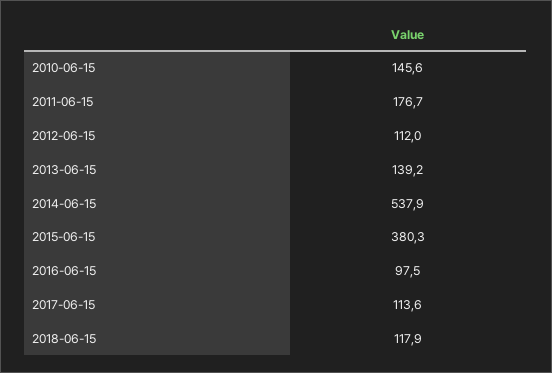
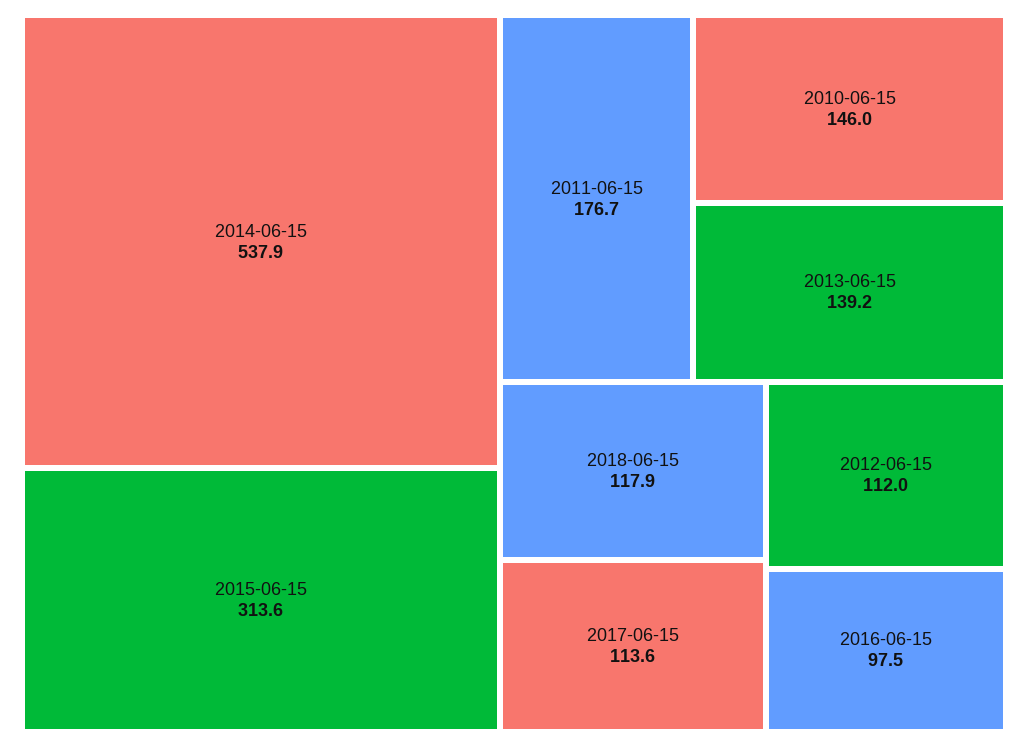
2010-06-15: 145.6 -> 146
2015-06-15: 380.3 -> 313.6

